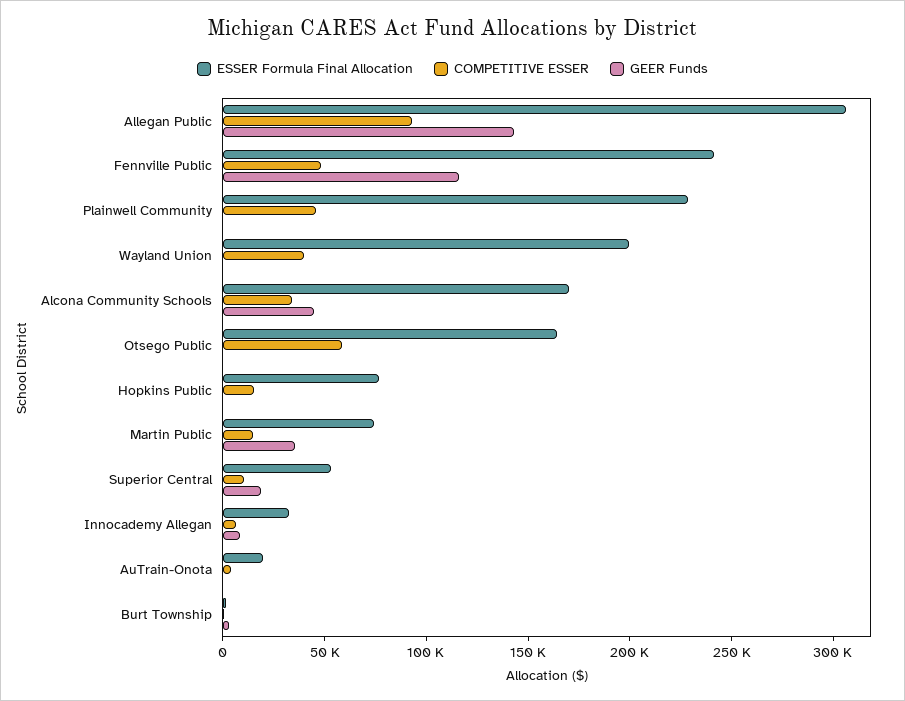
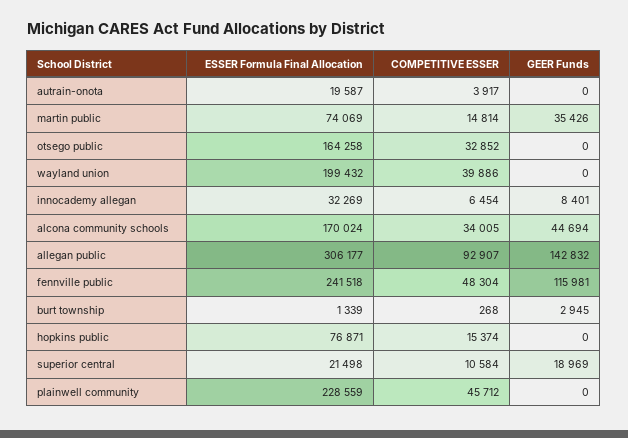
COMPETITIVE ESSER, Otsego Public: 60000 -> 32852
ESSER Formula Final Allocation, Superior Central: 50000 -> 21498

